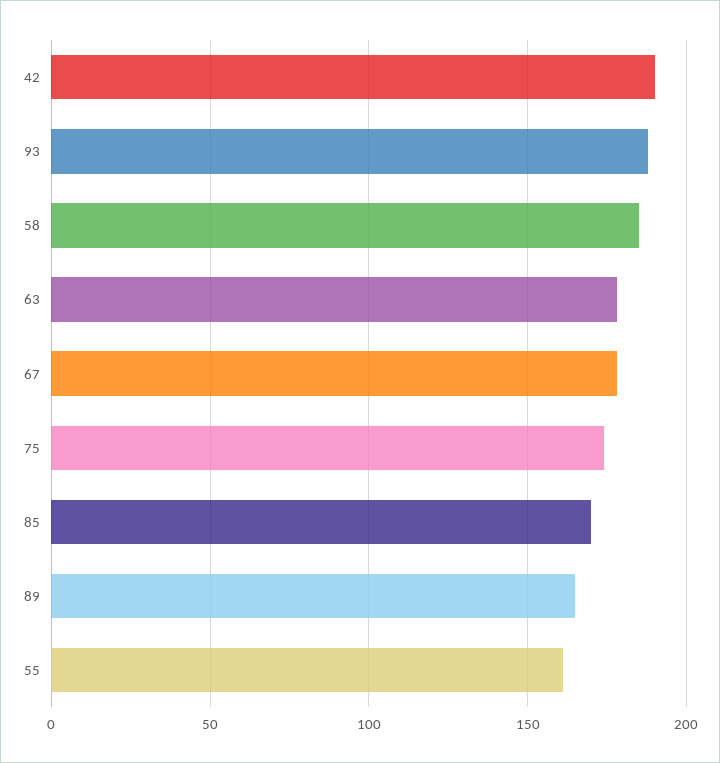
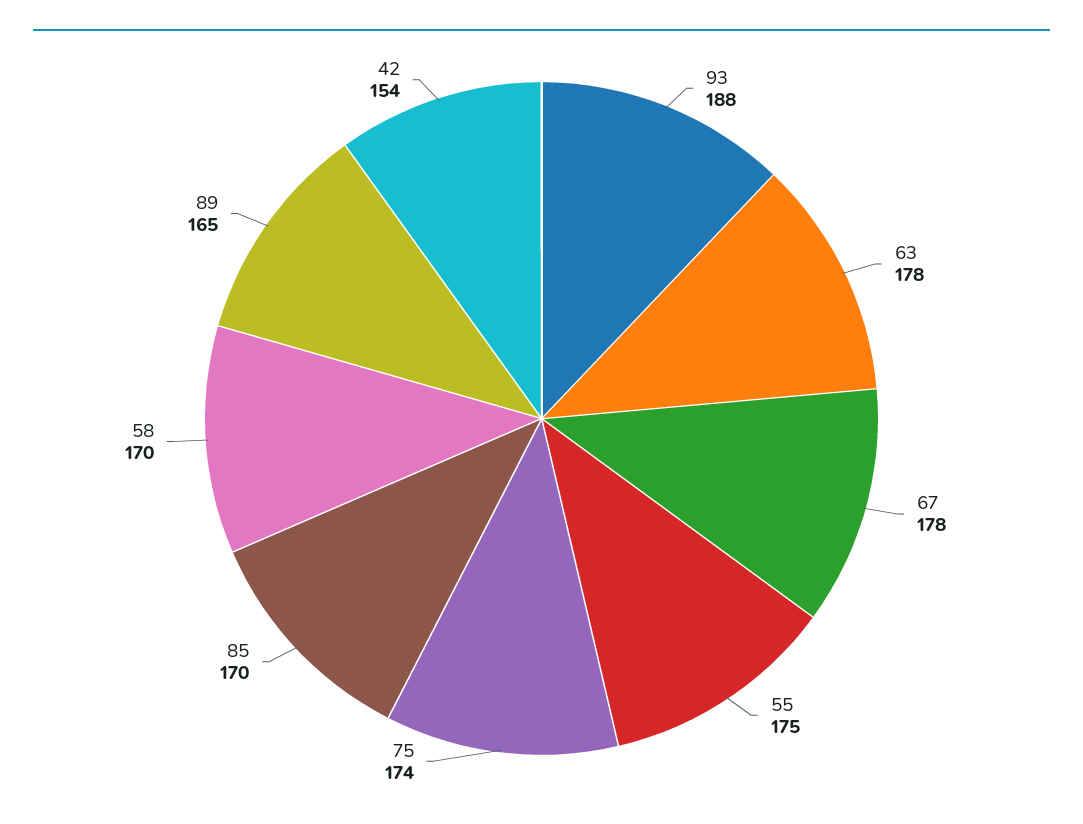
42: 190 -> 154
58: 185 -> 170
55: 160 -> 175

